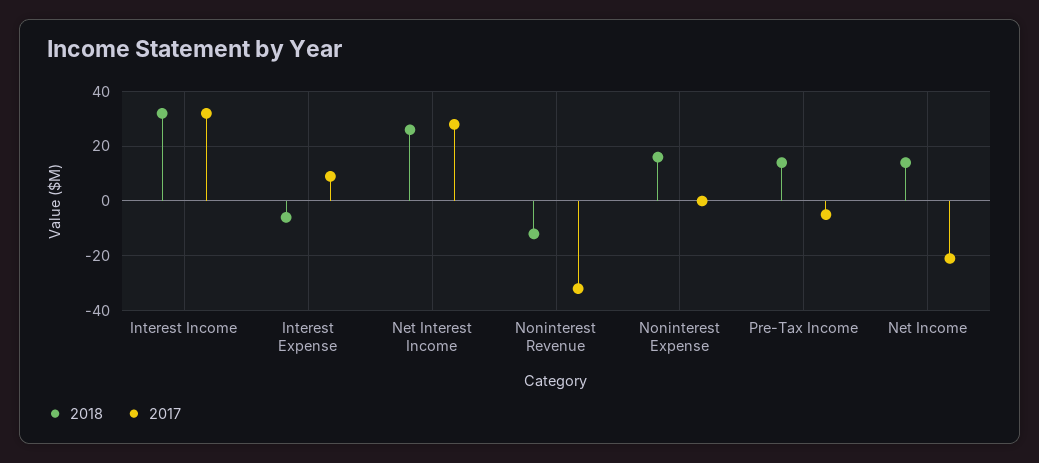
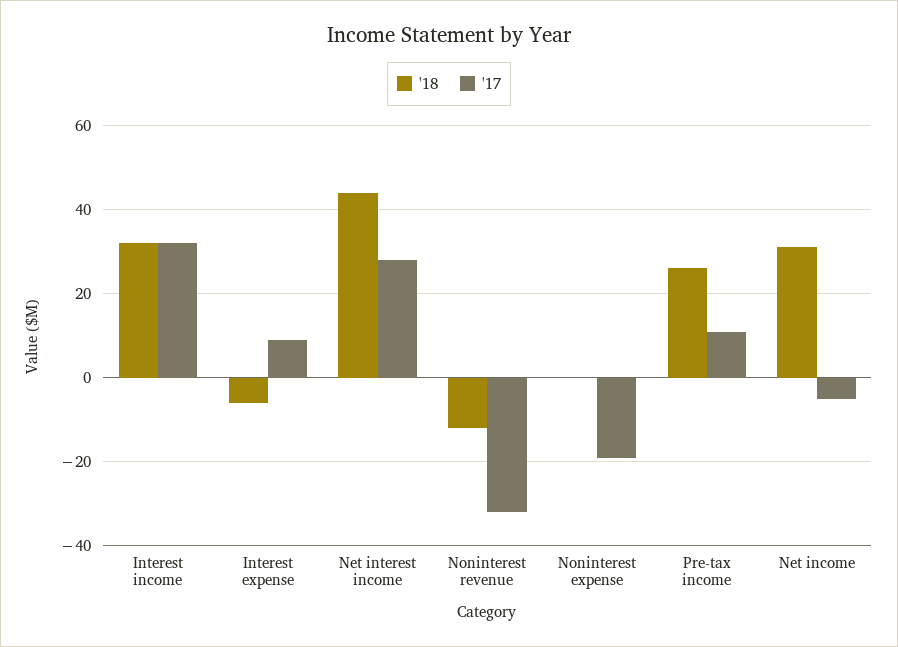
2018, Net Interest Income: 25 -> 45
2018, Noninterest Expense: 15 -> 0
2017, Noninterest Expense: 0 -> -20
2018, Pre-Tax Income: 15 -> 25
2017, Pre-Tax Income: -5 -> 10
2018, Net Income: 15 -> 30
2017, Net Income: -20 -> -5

